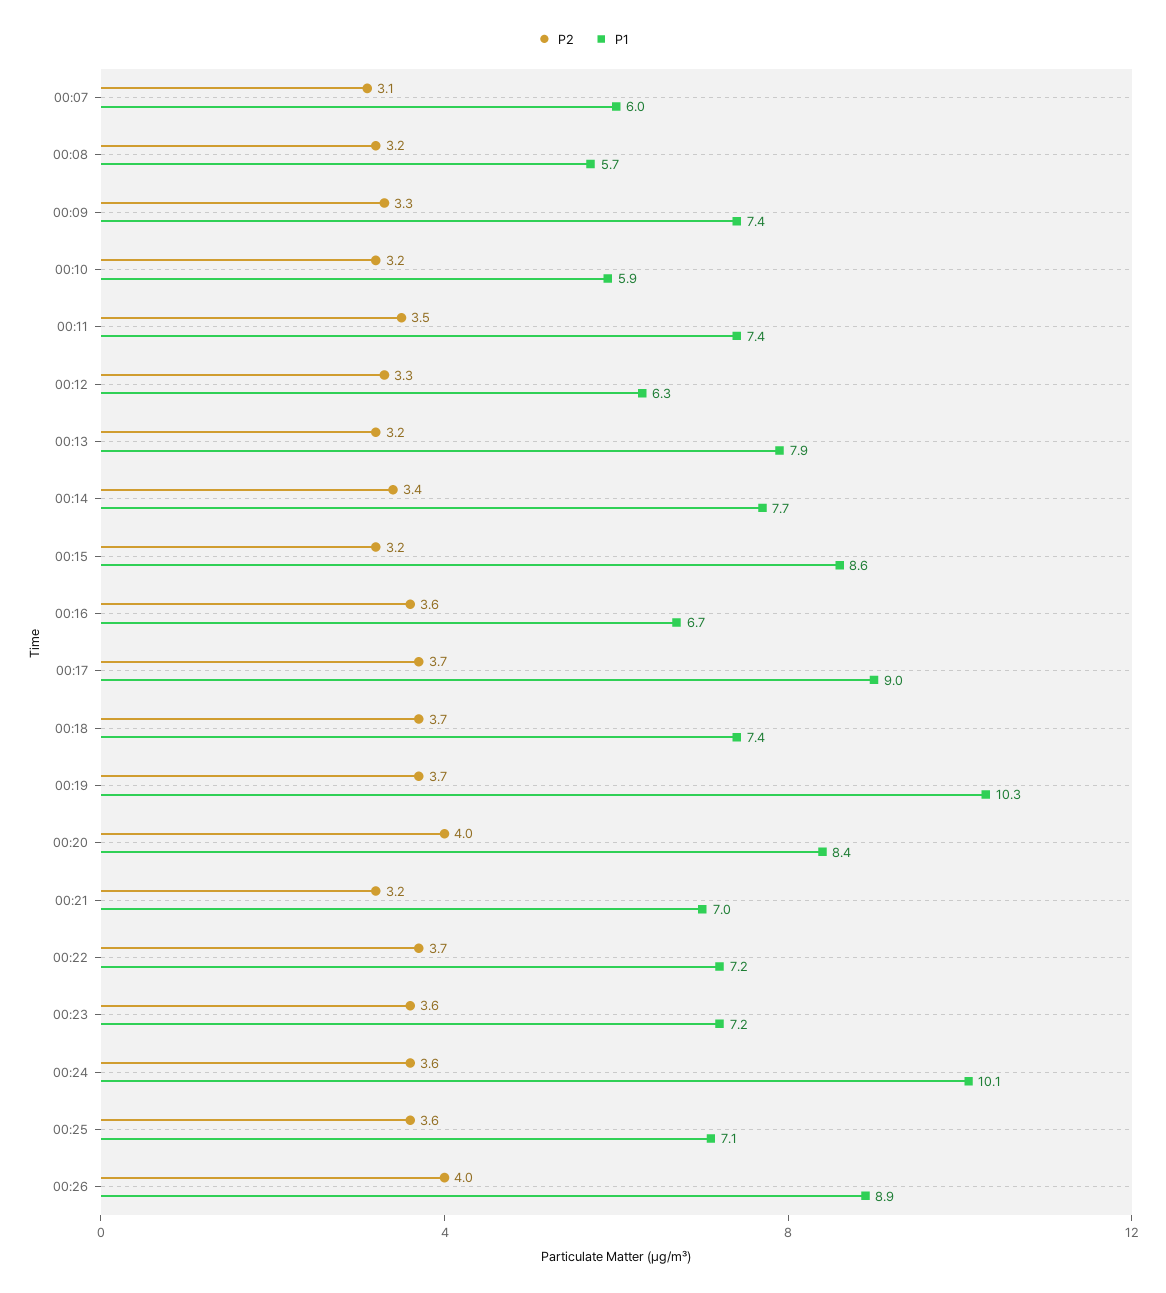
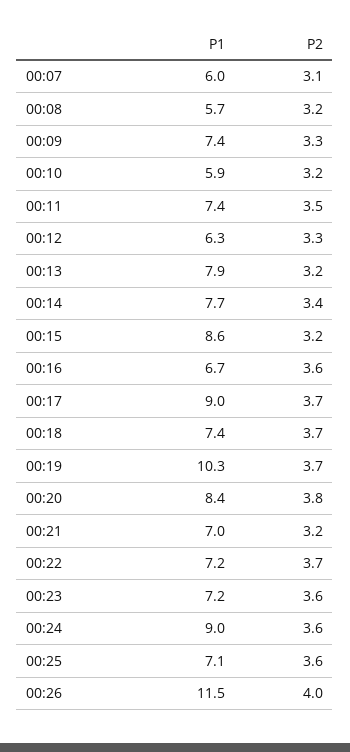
P2, 00:20: 4 -> 3.8
P1, 00:24: 10.1 -> 9
P1, 00:26: 8.9 -> 11.5

